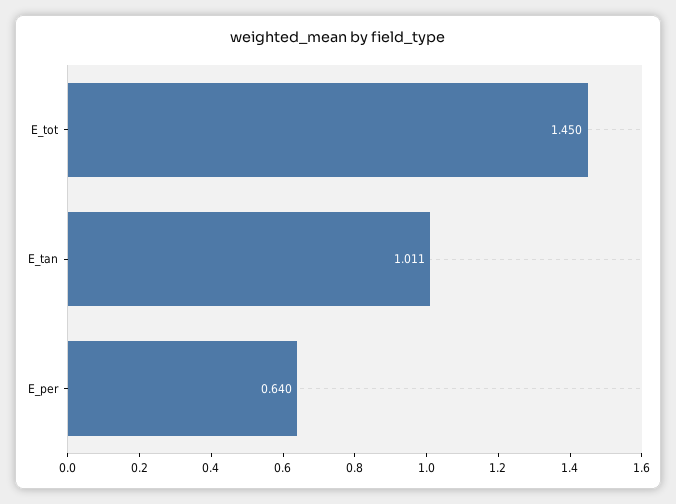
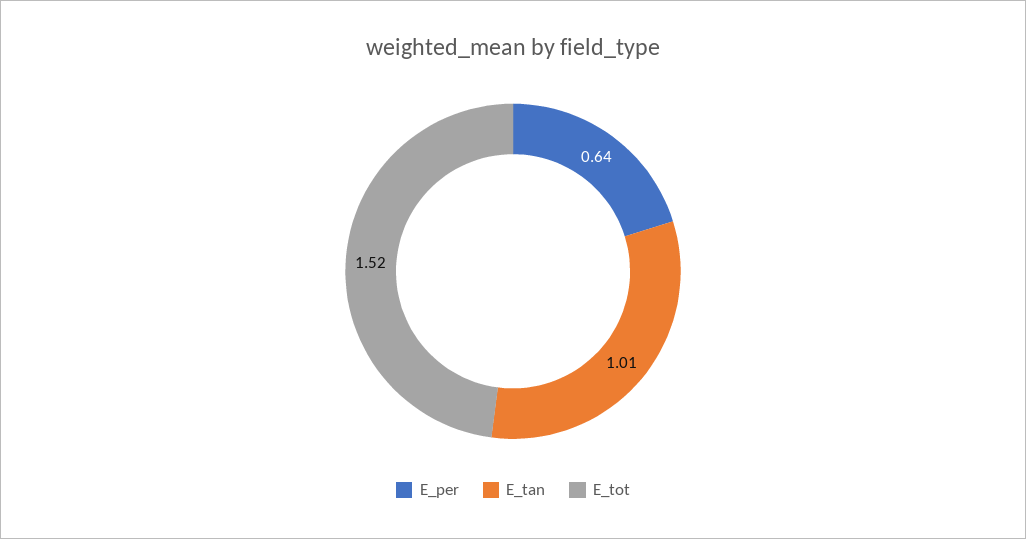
E_tot: 1.45 -> 1.52

